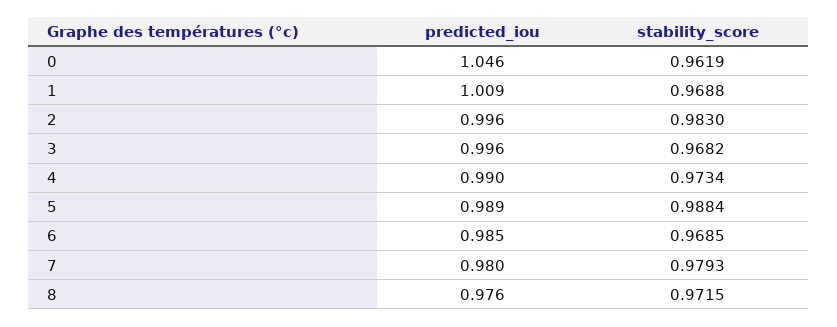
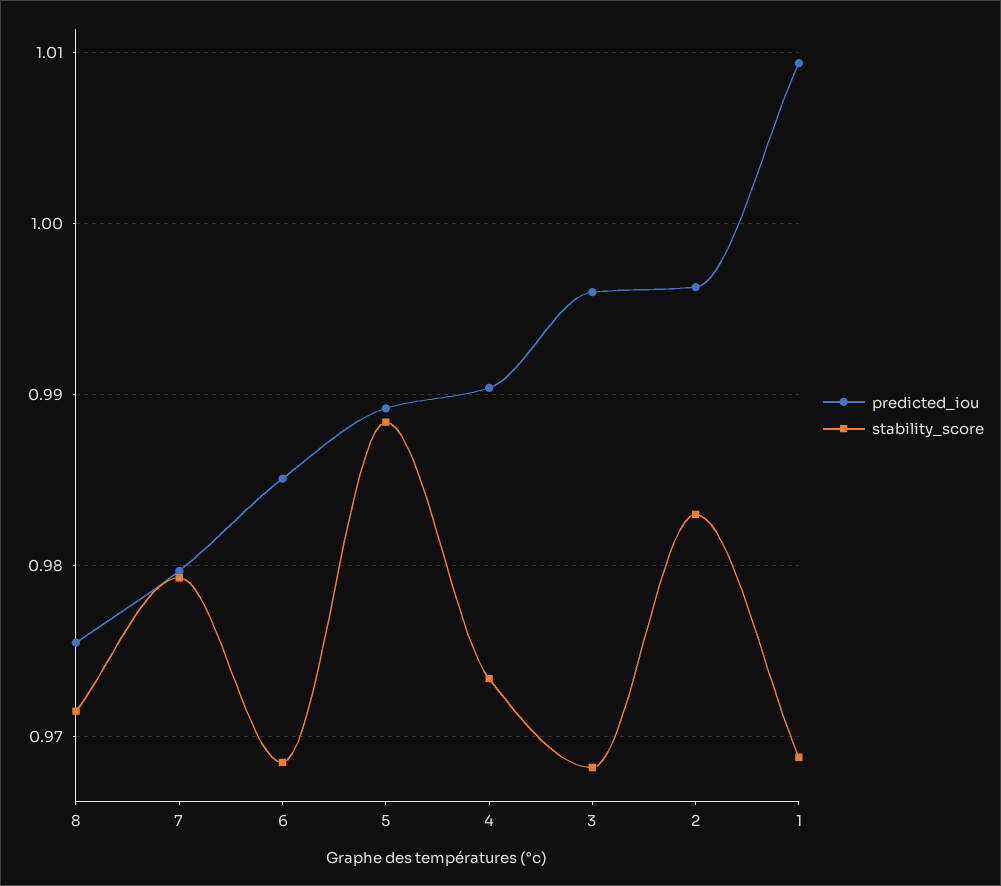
predicted_iou, 0: 1.046 -> none
stability_score, 0: 0.9619 -> none

